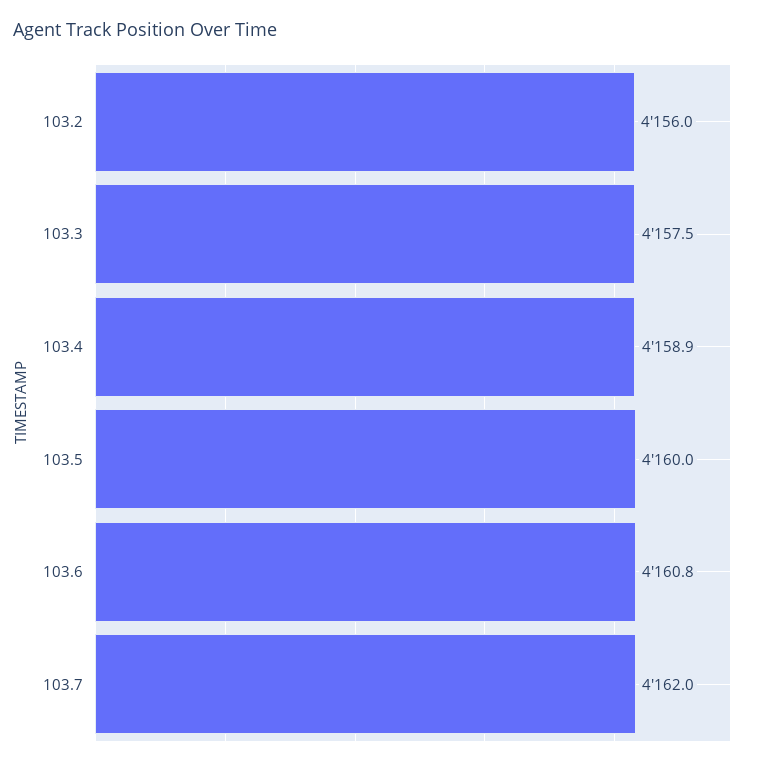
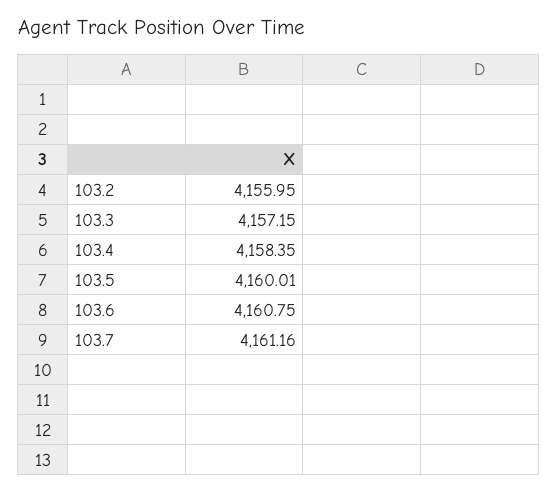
103.3: 4157.5 -> 4157.15
103.4: 4158.9 -> 4158.35
103.7: 4162 -> 4161.16

